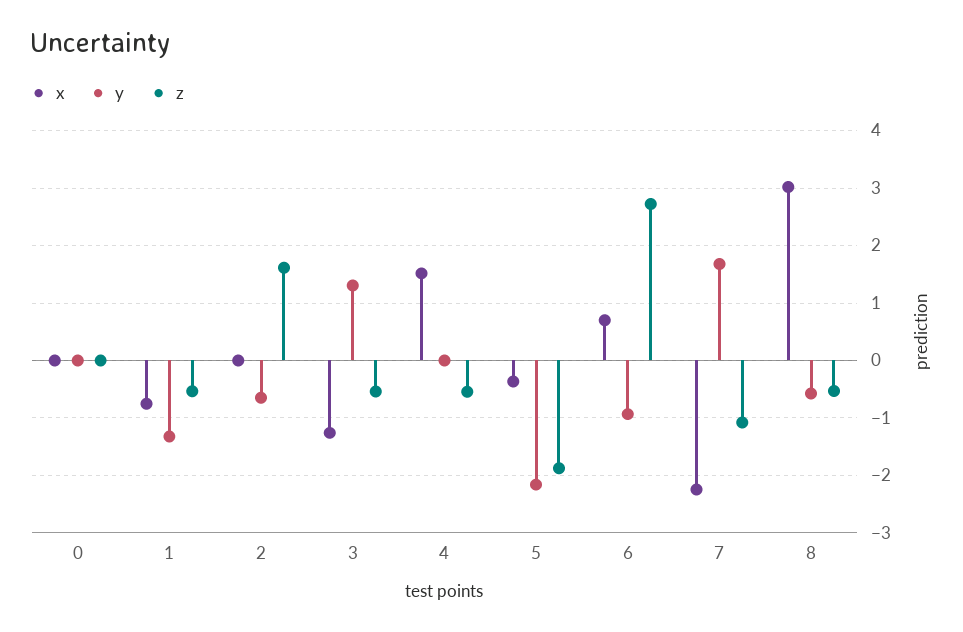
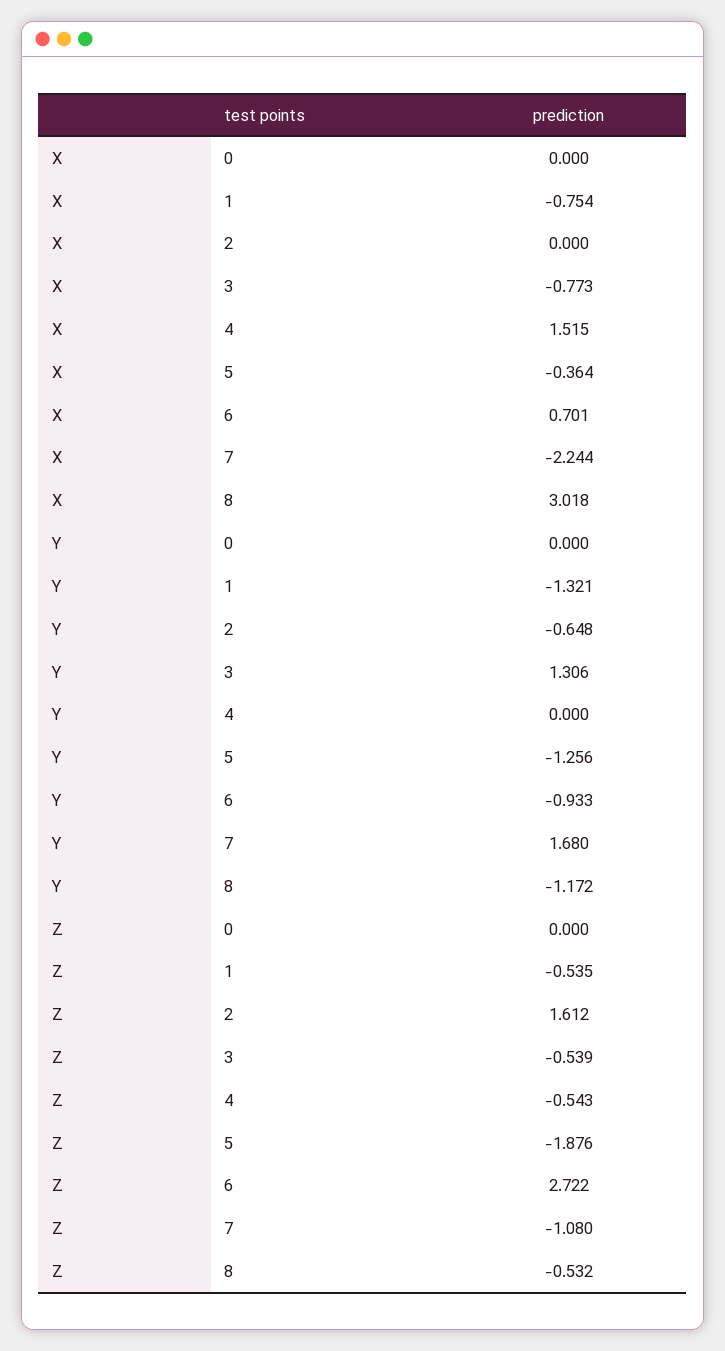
x, 3: -1.2 -> -0.773
y, 5: -2.2 -> -1.256
y, 8: -0.6 -> -1.172

